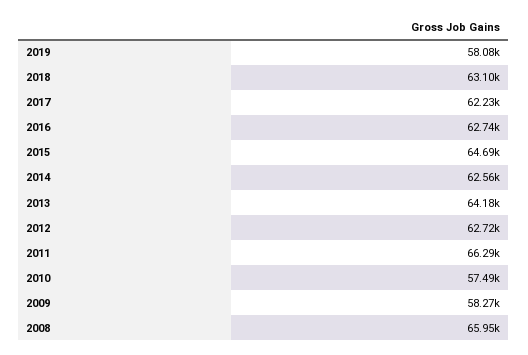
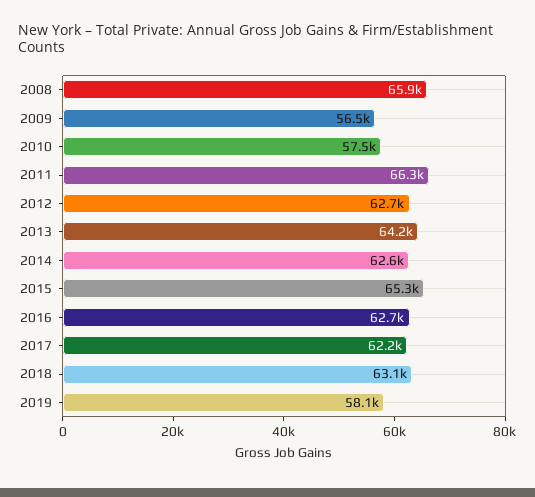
2015: 64690 -> 65300
2009: 58270 -> 56500

